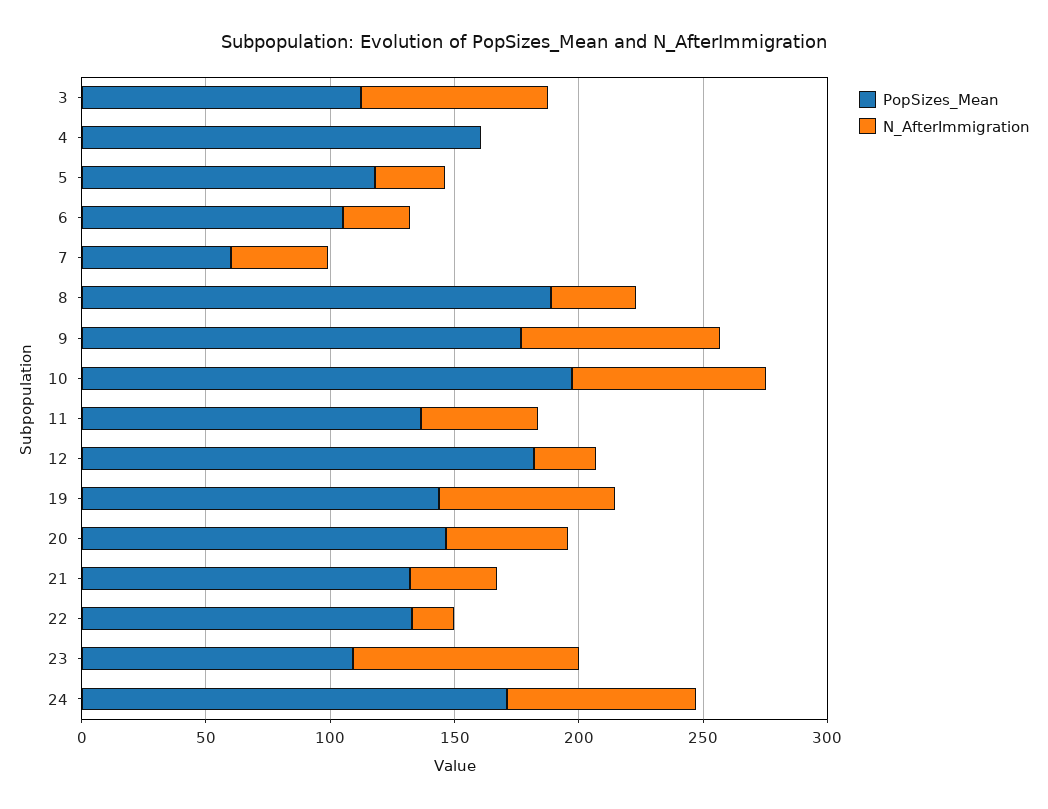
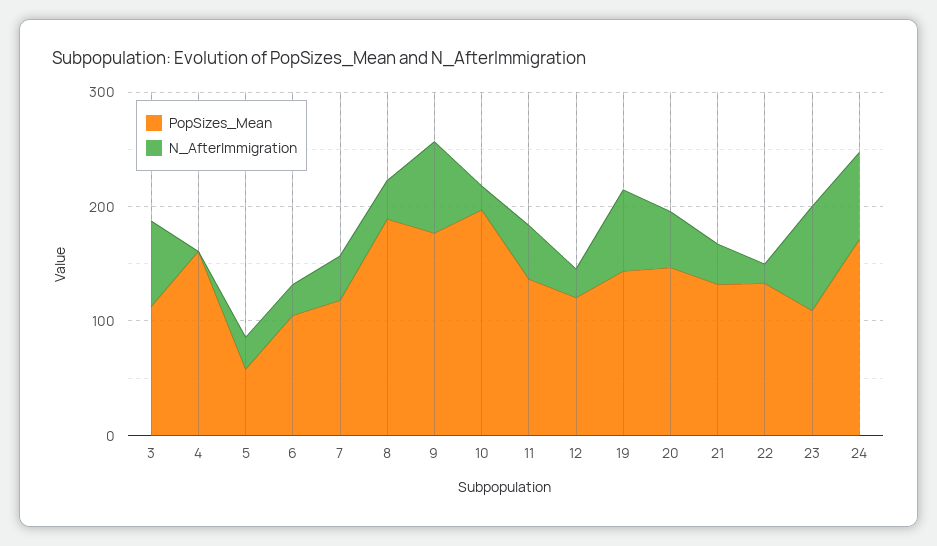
PopSizes_Mean, 5: 120 -> 60
PopSizes_Mean, 7: 60 -> 120
N_AfterImmigration, 10: 80 -> 20
PopSizes_Mean, 12: 180 -> 120

